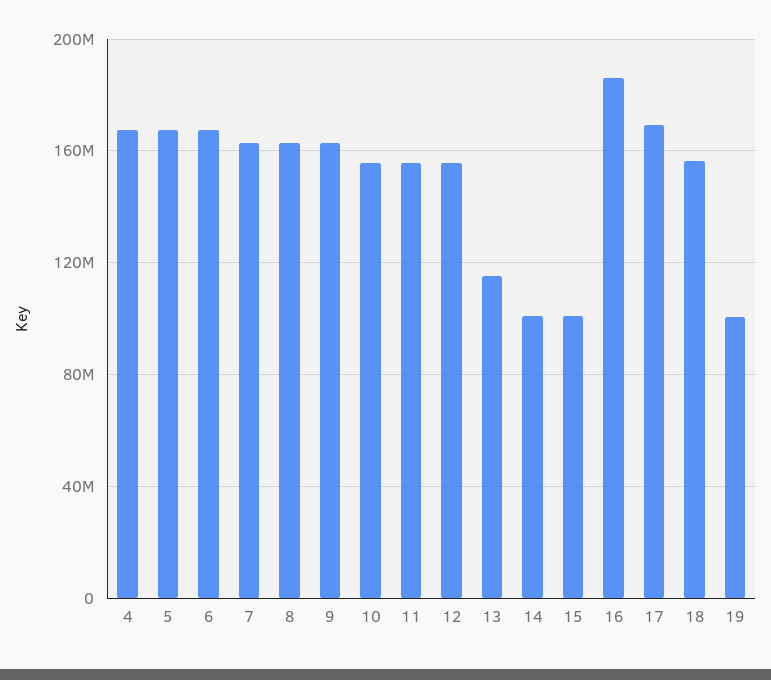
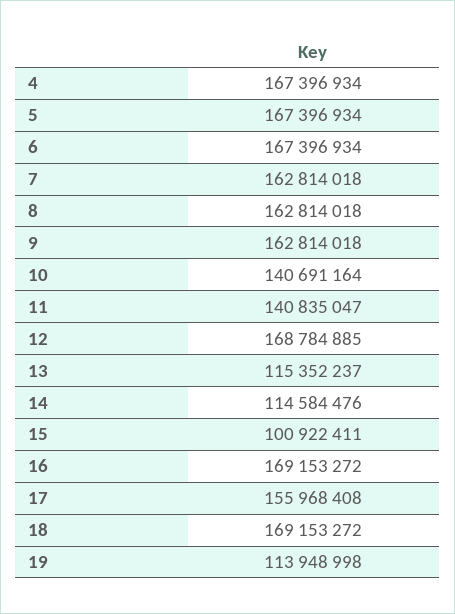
10: 155000000 -> 140691164
11: 155000000 -> 140835047
12: 155000000 -> 168784885
14: 100000000 -> 114584476
16: 185000000 -> 169153272
17: 170000000 -> 155968408
18: 155000000 -> 169153272
19: 100000000 -> 113948998

